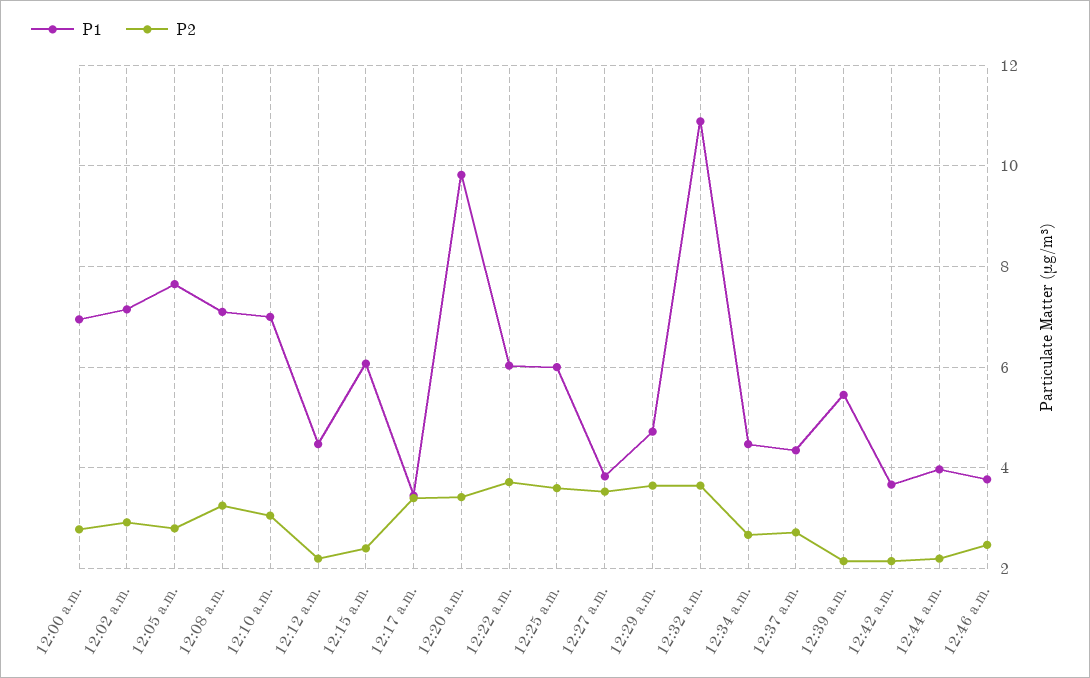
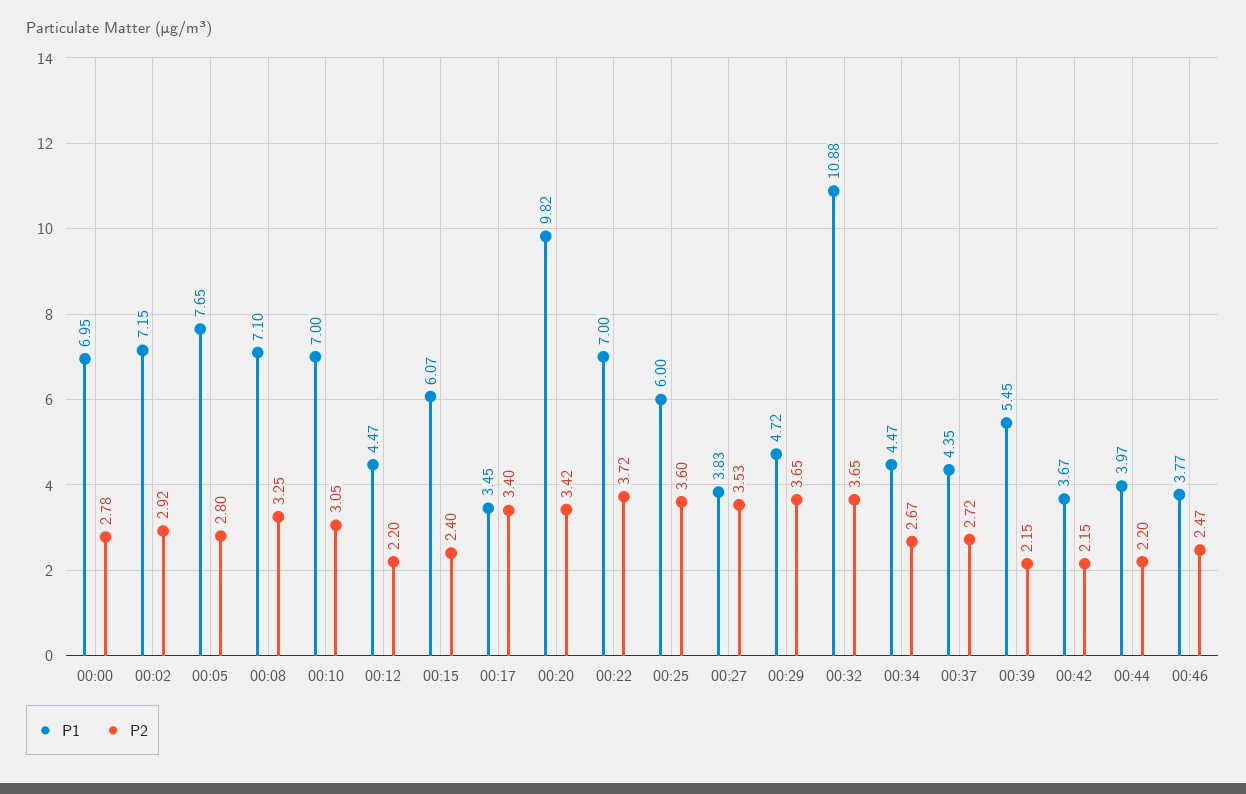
P1, 12:22 a.m.: 6 -> 7

